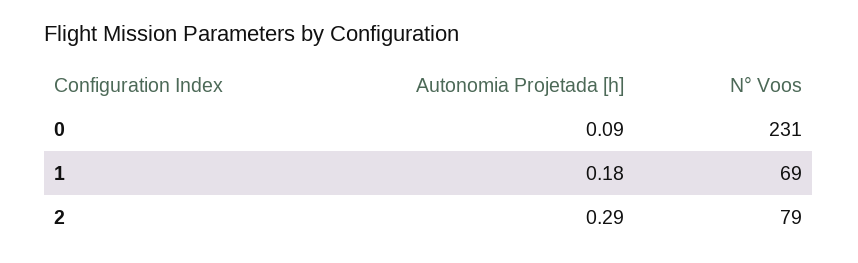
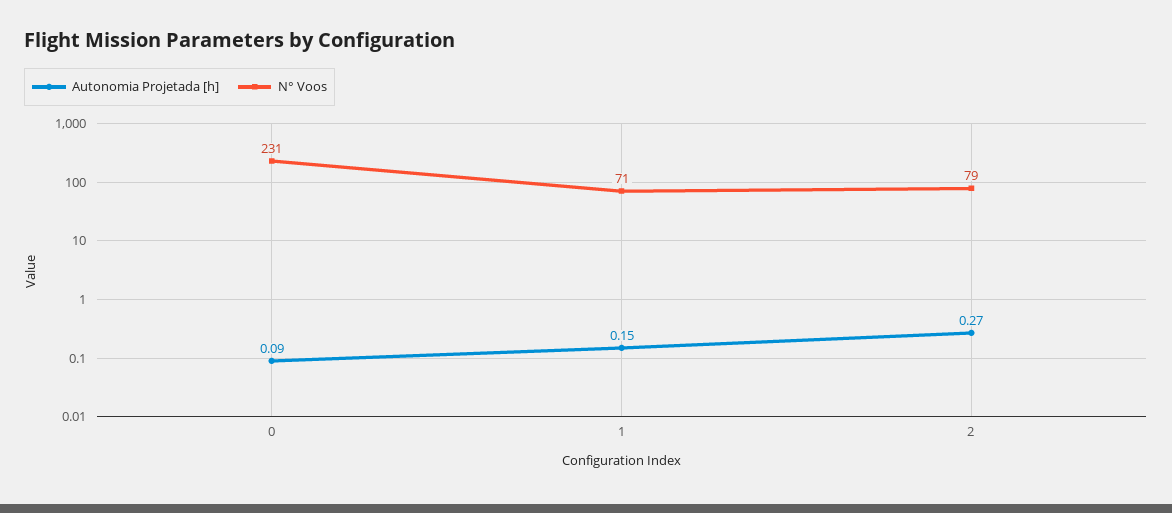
Autonomia Projetada [h], 1: 0.18 -> 0.15
N° Voos, 1: 69 -> 71
Autonomia Projetada [h], 2: 0.29 -> 0.27

